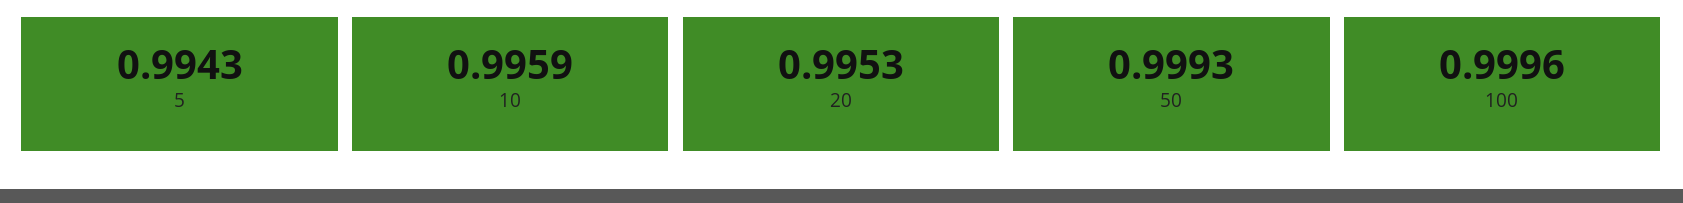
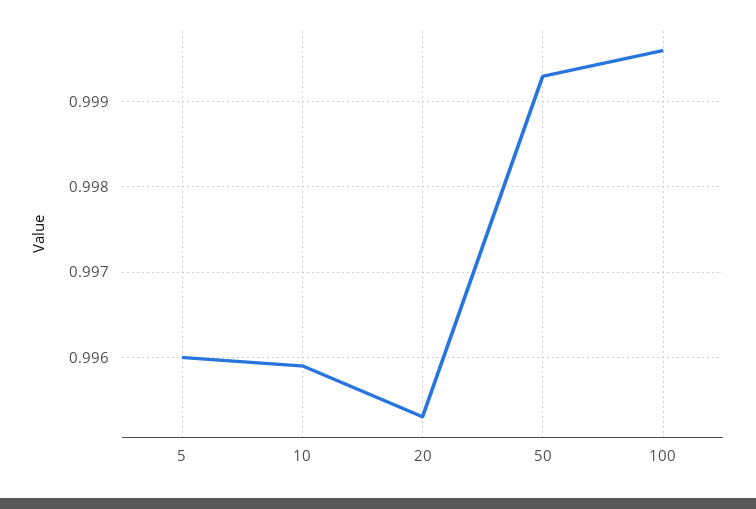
5: 0.9943 -> 0.996

